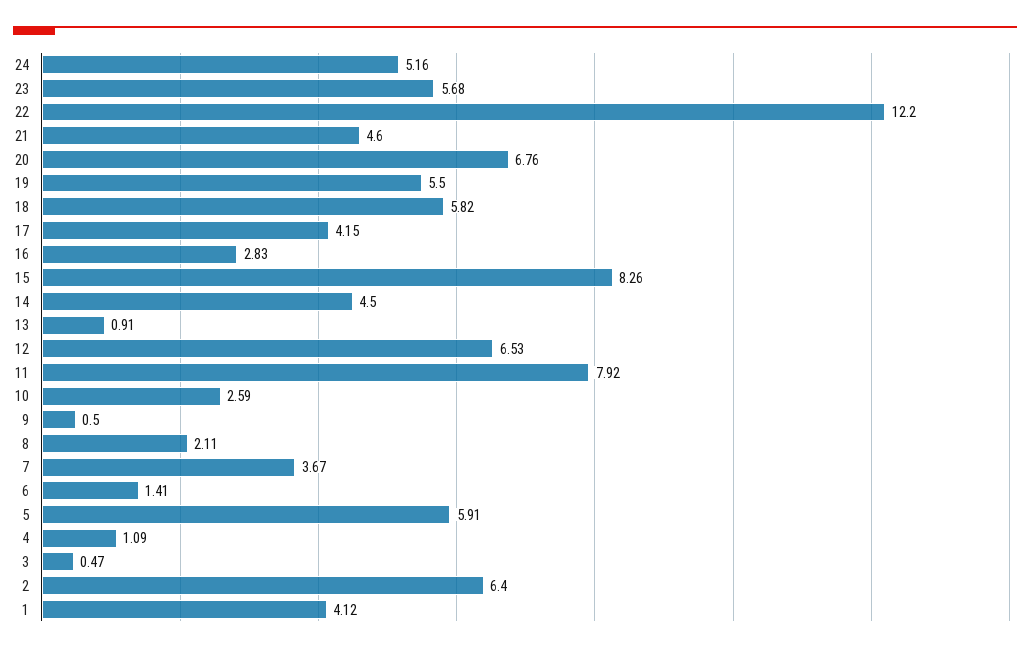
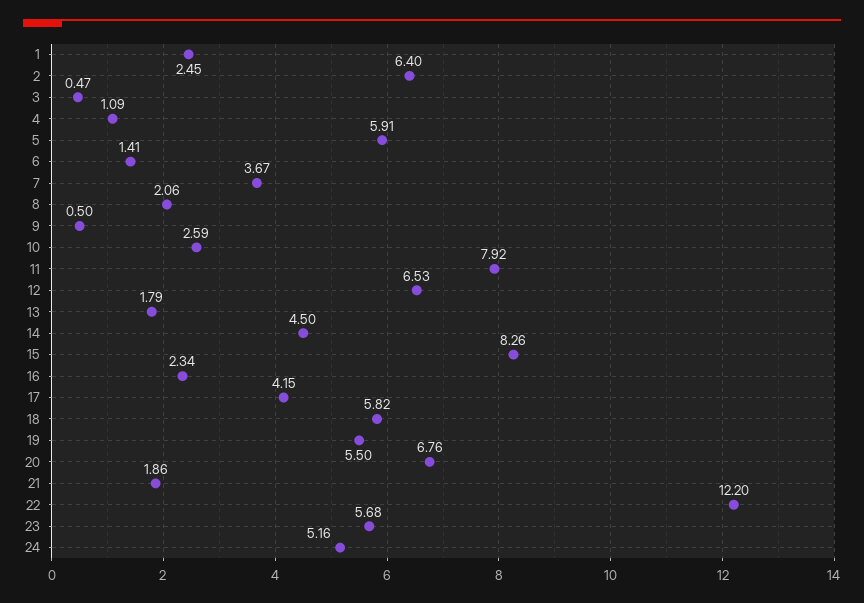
21: 4.6 -> 1.86
16: 2.83 -> 2.34
13: 0.91 -> 1.79
8: 2.11 -> 2.06
1: 4.12 -> 2.45

